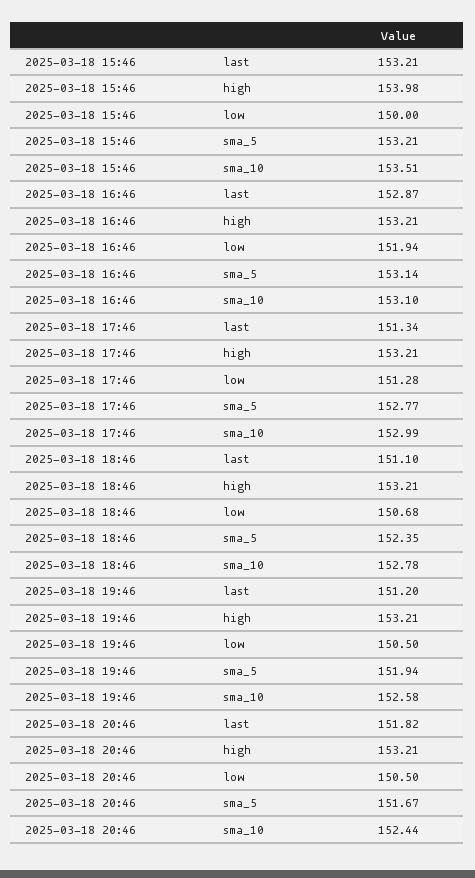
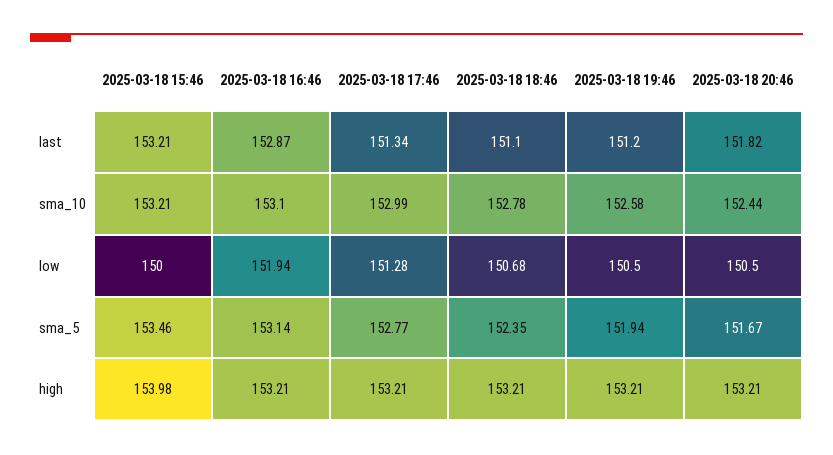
2025-03-18 15:46, sma_5: 153.21 -> 153.46
2025-03-18 15:46, sma_10: 153.51 -> 153.21

